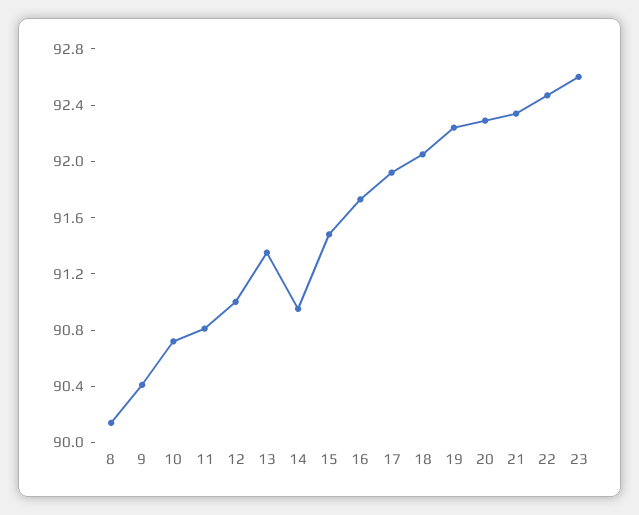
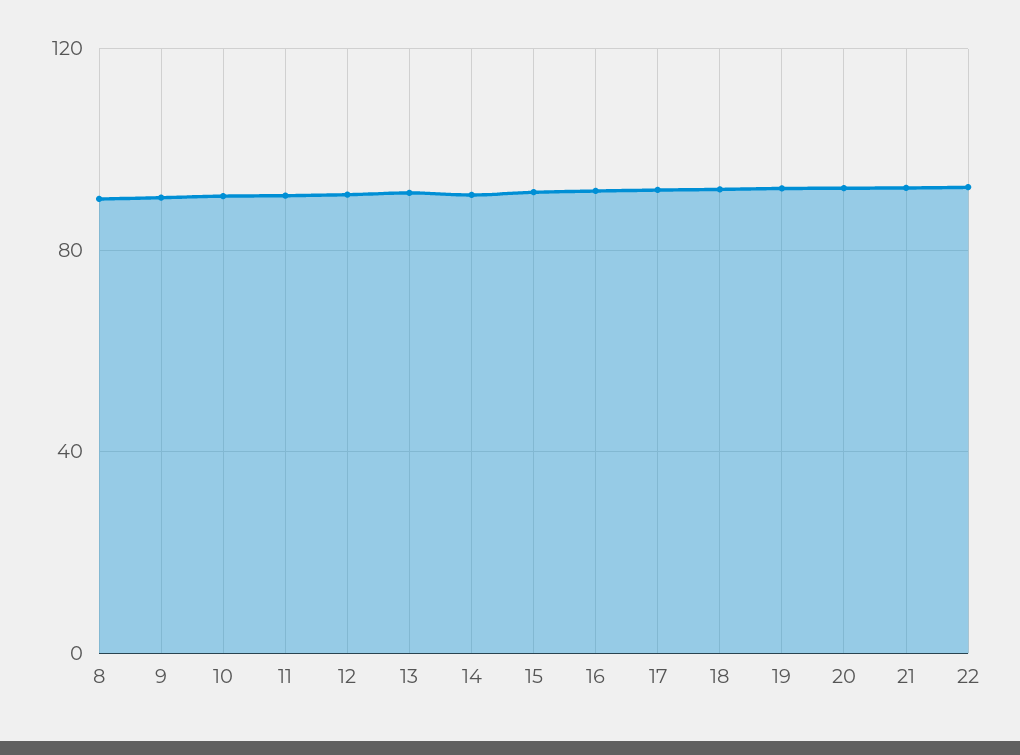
23: 92.6 -> none

